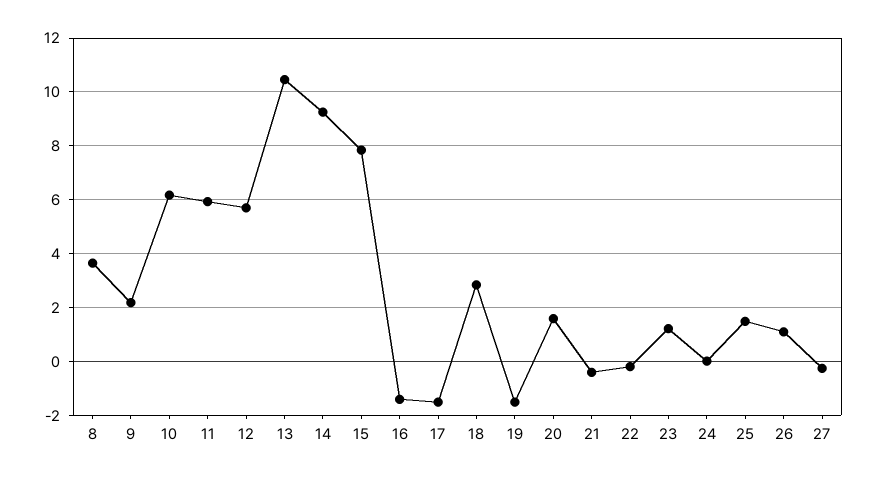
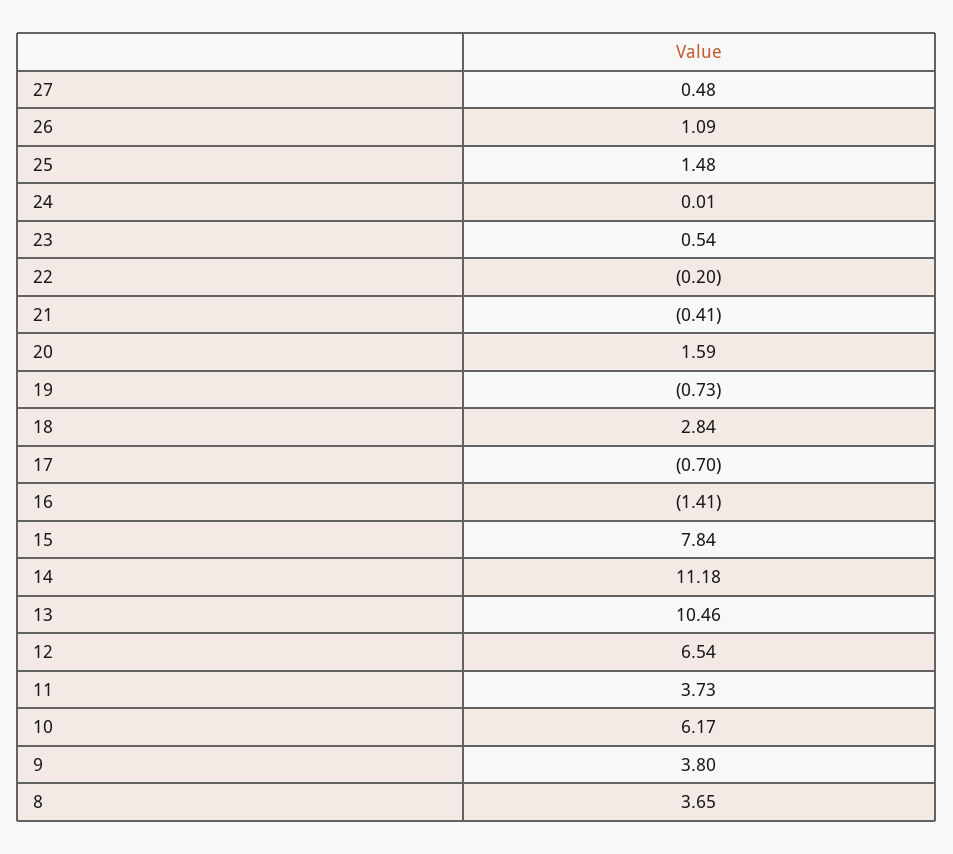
9: 2.25 -> 3.8
11: 6 -> 3.73
12: 5.75 -> 6.54
14: 9.25 -> 11.18
17: -1.5 -> -0.7
19: -1.5 -> -0.73
23: 1.25 -> 0.54
27: -0.25 -> 0.48

